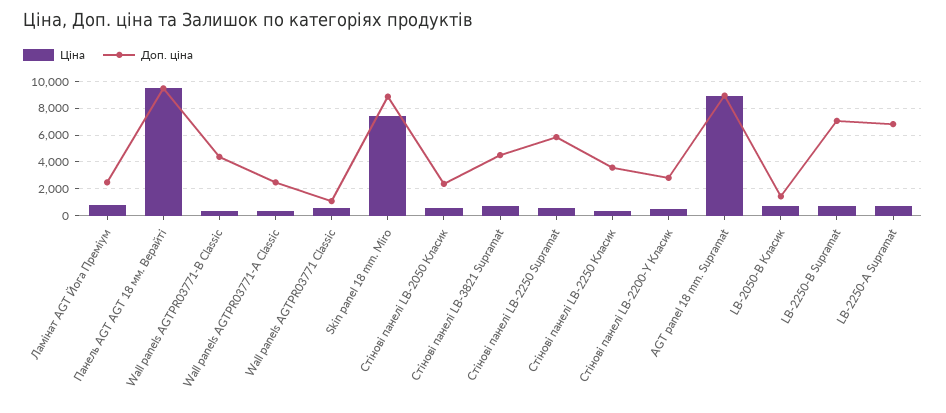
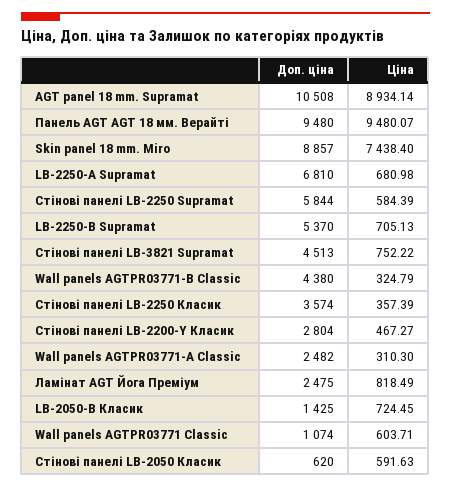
Доп. ціна, Стінові панелі LB-2050 Класик: 2500 -> 620
Доп. ціна, AGT panel 18 mm. Supramat: 9000 -> 10508
Доп. ціна, LB-2250-В Supramat: 7000 -> 5370

